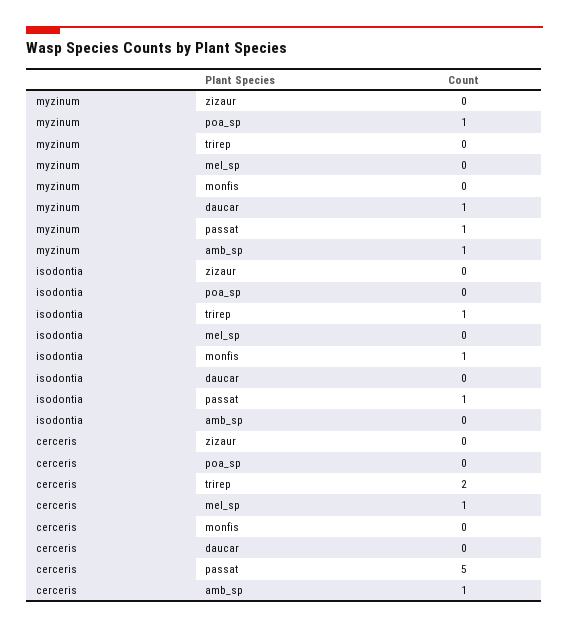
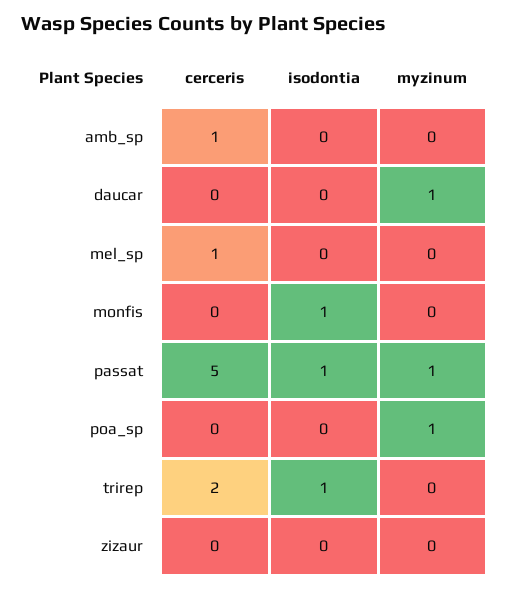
myzinum, amb_sp: 1 -> 0

